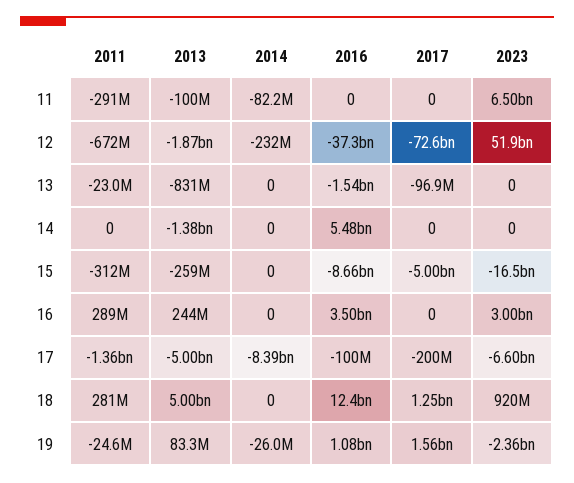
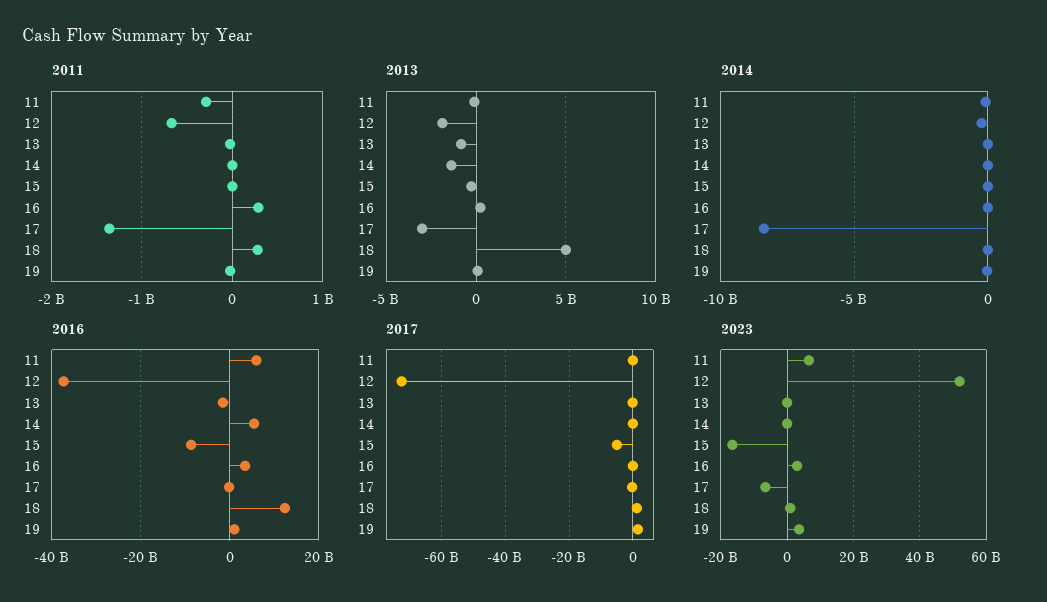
2016, 11: 0 -> 6000000000
2011, 15: -312000000 -> 0
2013, 17: -5000000000 -> -3000000000
2023, 19: -2360000000 -> 4000000000

